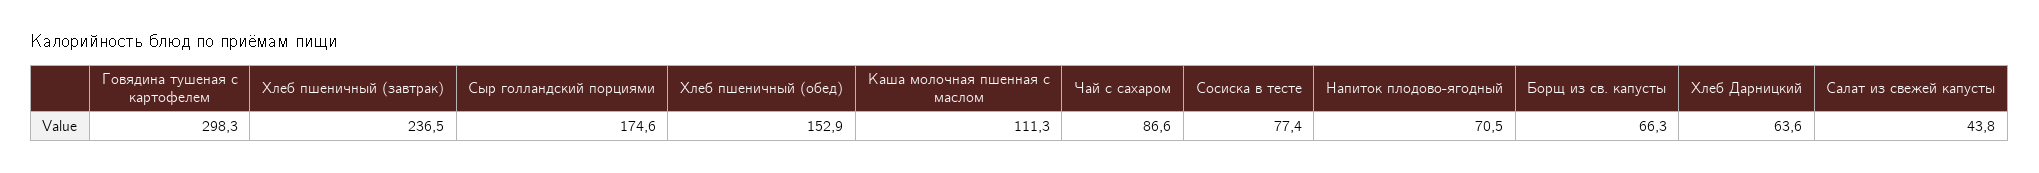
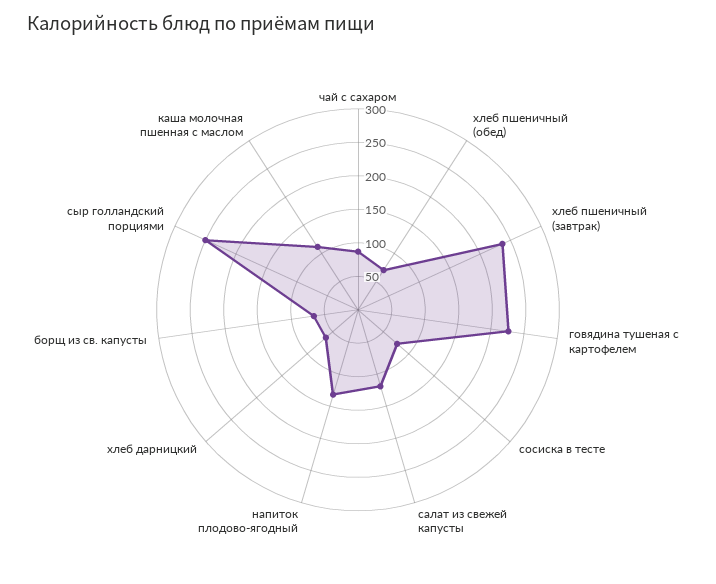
Говядина тушеная с картофелем: 298.3 -> 225
Сыр голландский порциями: 174.6 -> 250
Хлеб пшеничный (обед): 152.9 -> 75
Напиток плодово-ягодный: 70.5 -> 125
Салат из свежей капусты: 43.8 -> 125

